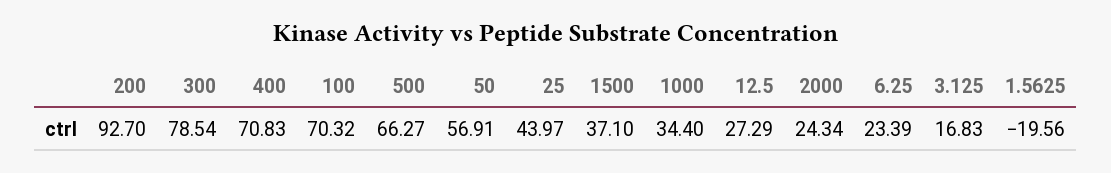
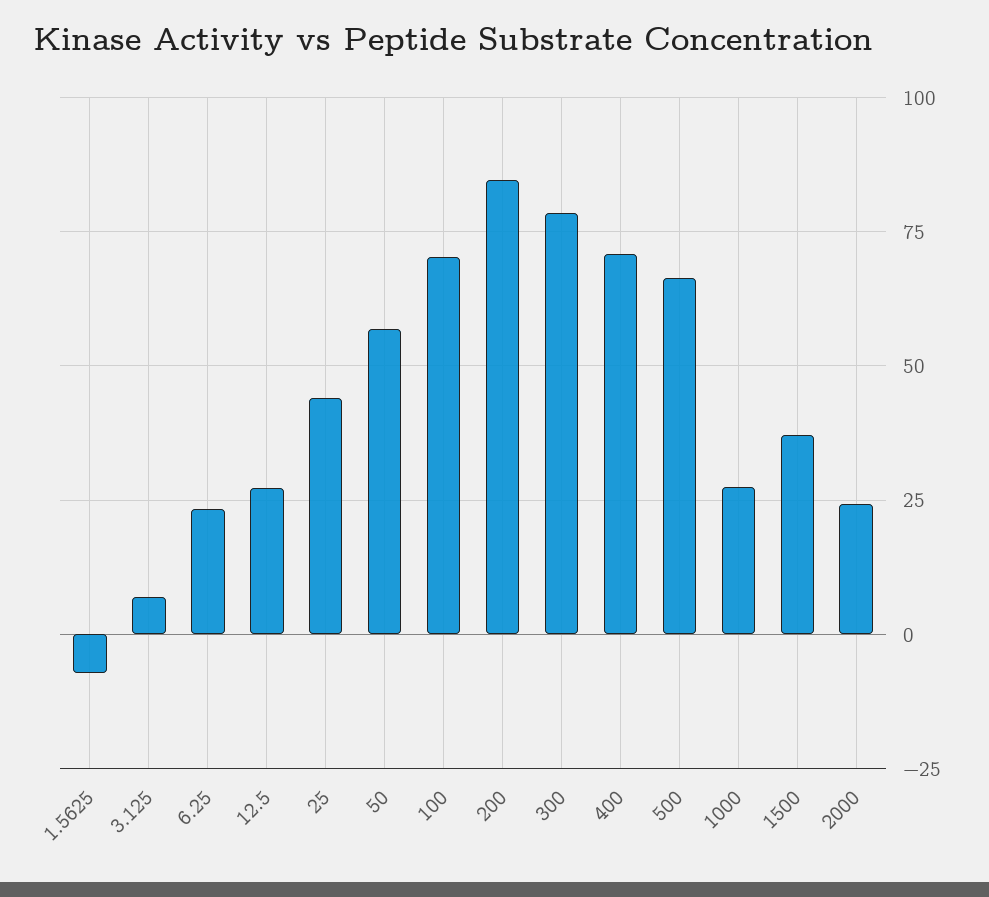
200: 92.7 -> 85
1000: 34.4 -> 27.5
3.125: 16.83 -> 7.5
1.5625: -19.56 -> -7.5

